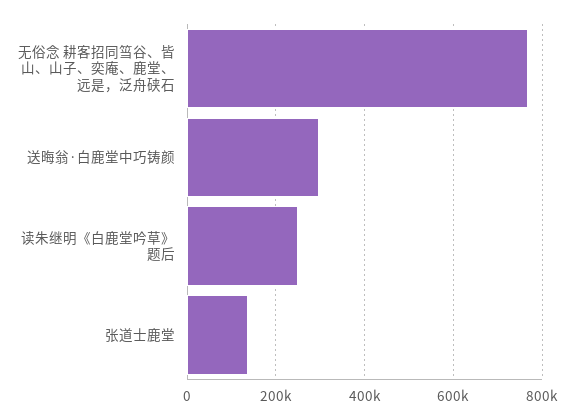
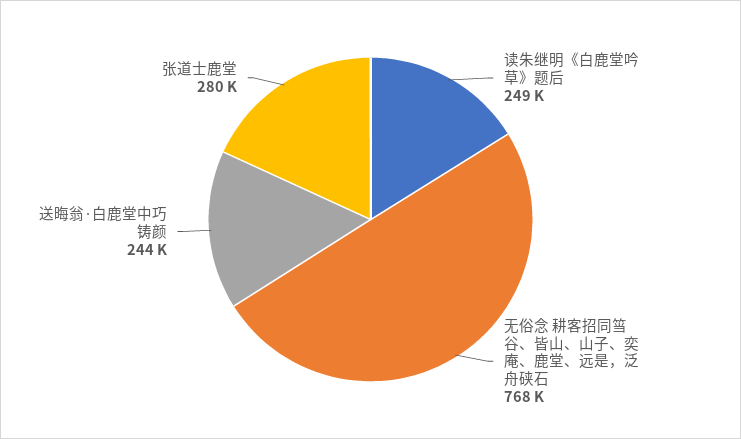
送晦翁·白鹿堂中巧铸颜: 300000 -> 244000
张道士鹿堂: 140000 -> 280000

